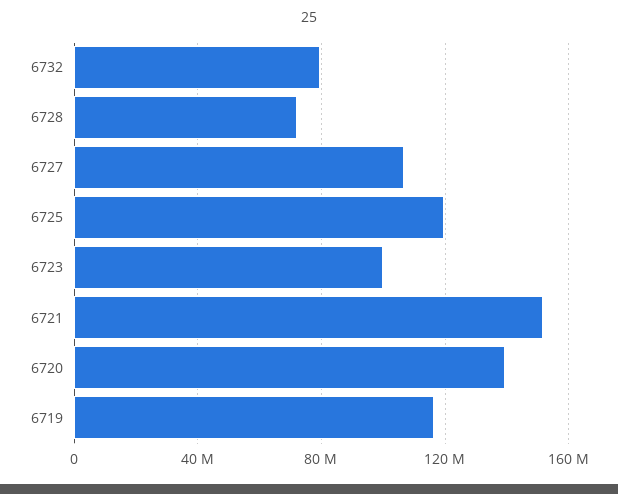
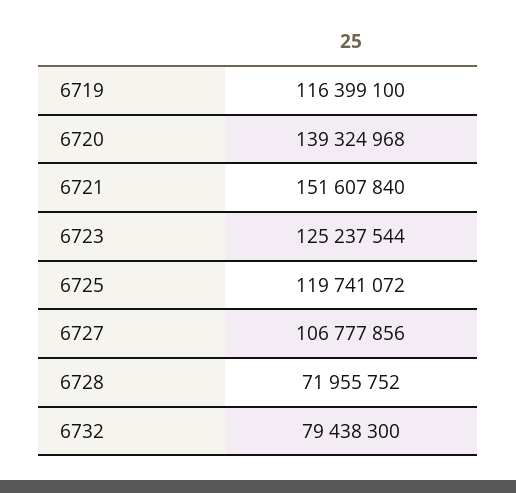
6723: 100000000 -> 125237544

